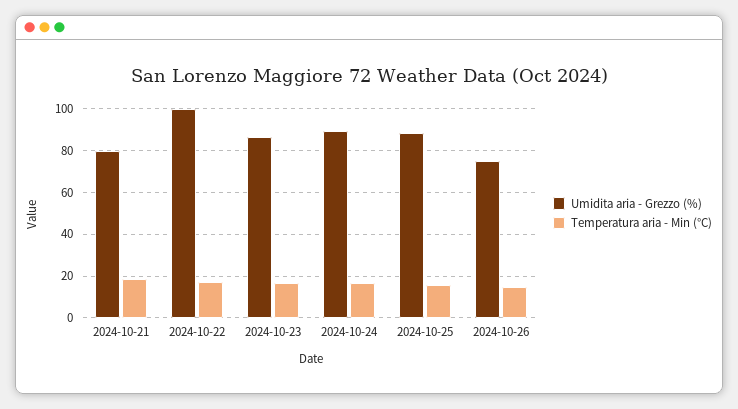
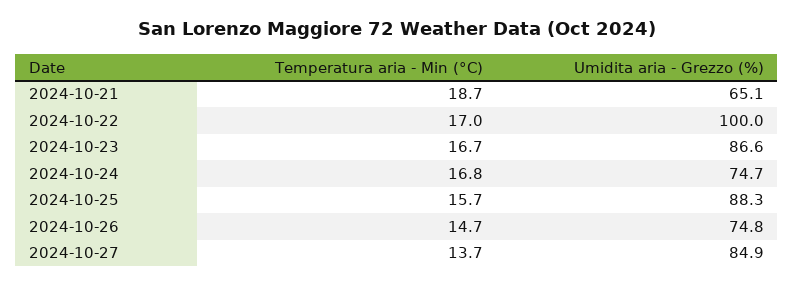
Umidita aria - Grezzo (%), 2024-10-21: 80 -> 65.1
Umidita aria - Grezzo (%), 2024-10-24: 90 -> 74.7
Temperatura aria - Min (°C), 2024-10-27: none -> 13.7
Umidita aria - Grezzo (%), 2024-10-27: none -> 84.9

